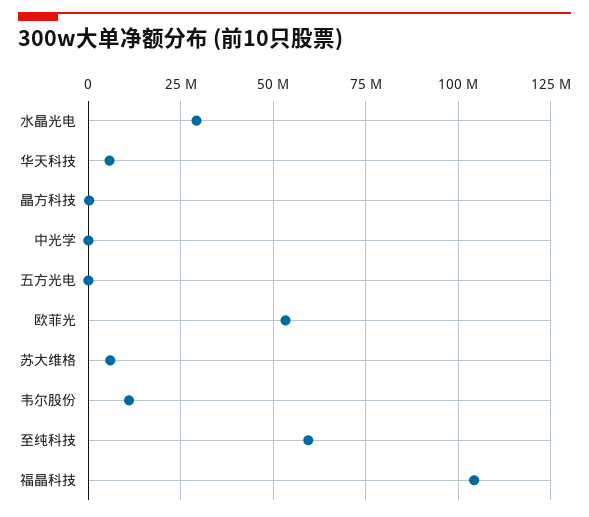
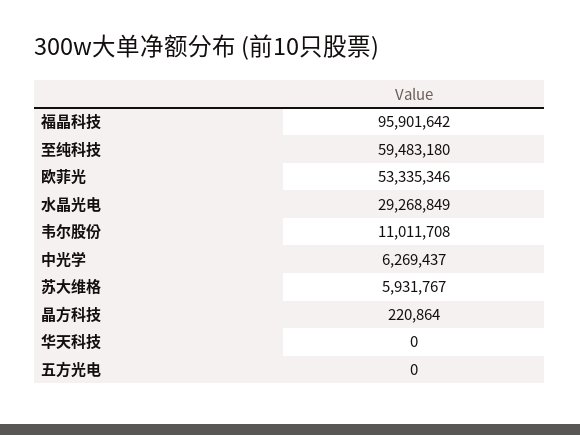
华天科技: 5000000 -> 0
中光学: 0 -> 6269437
福晶科技: 105000000 -> 95901642

